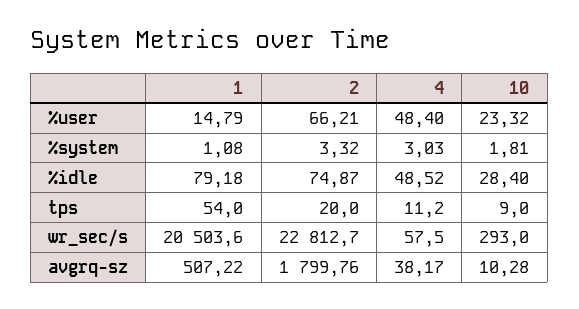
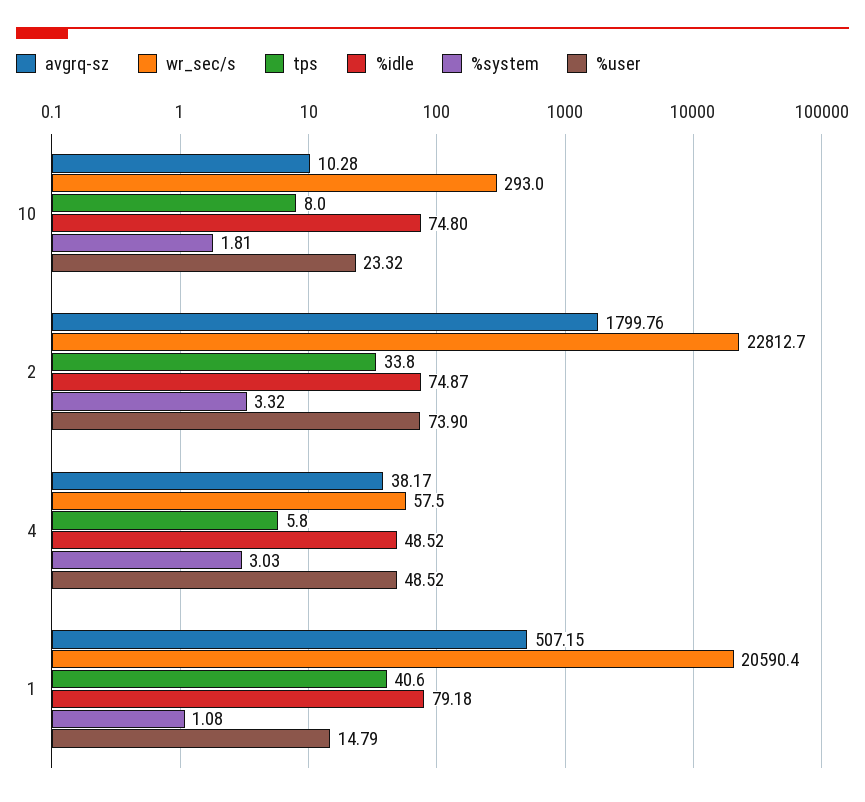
%user, 2: 66.21 -> 73.9
%user, 4: 48.4 -> 48.52
%idle, 10: 28.4 -> 74.8
tps, 1: 54 -> 40.6
tps, 2: 20 -> 33.8
tps, 4: 11.2 -> 5.8
tps, 10: 9 -> 8
wr_sec/s, 1: 20503.6 -> 20590.4
avgrq-sz, 1: 507.22 -> 507.15

